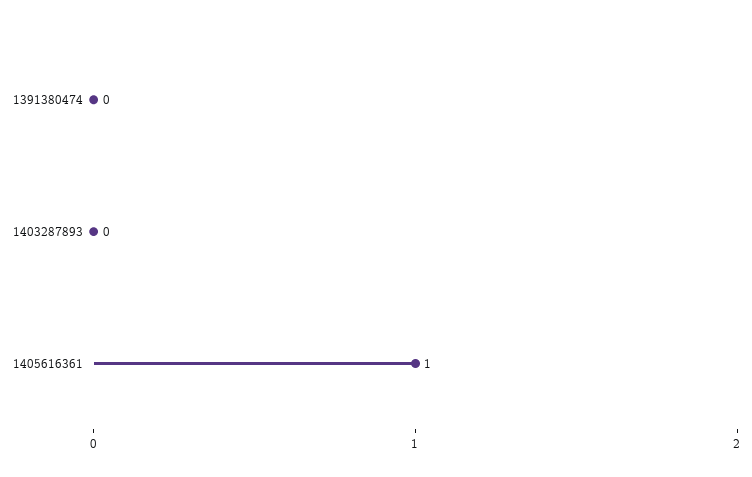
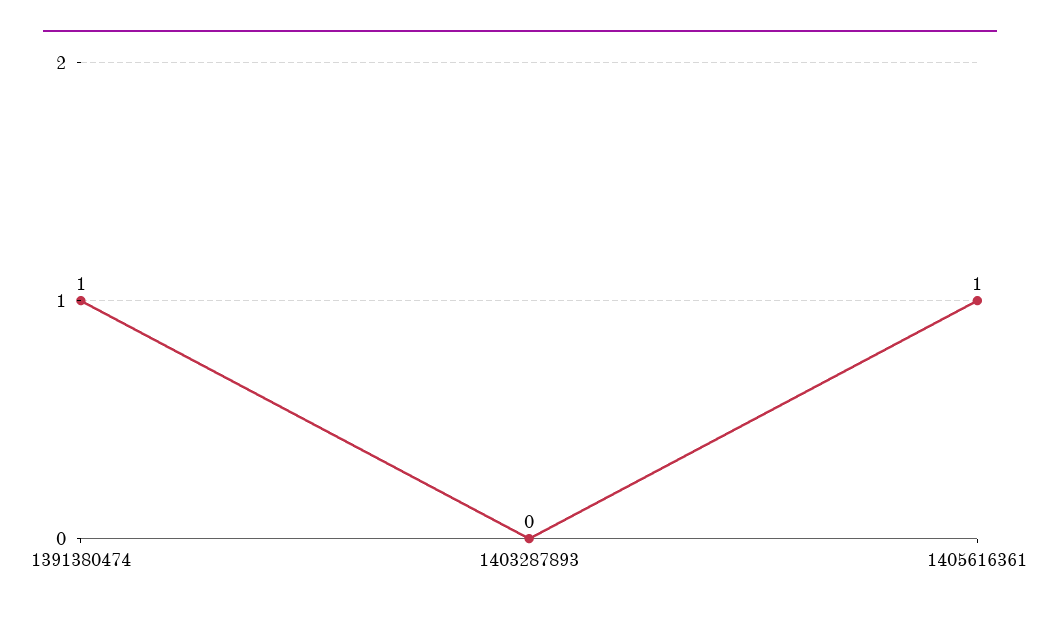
1391380474: 0 -> 1

